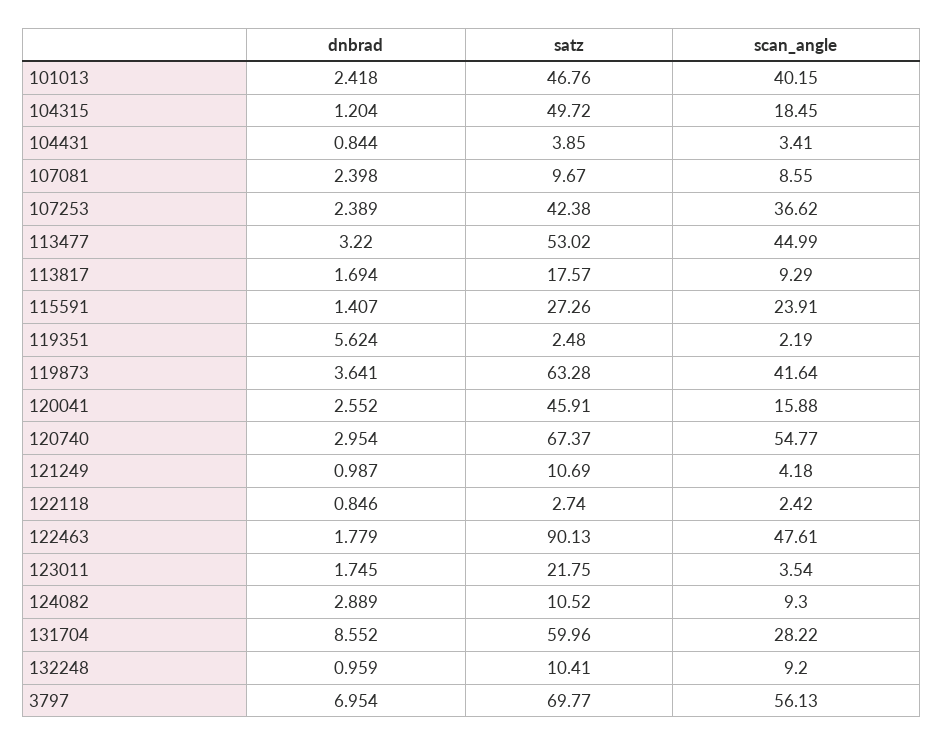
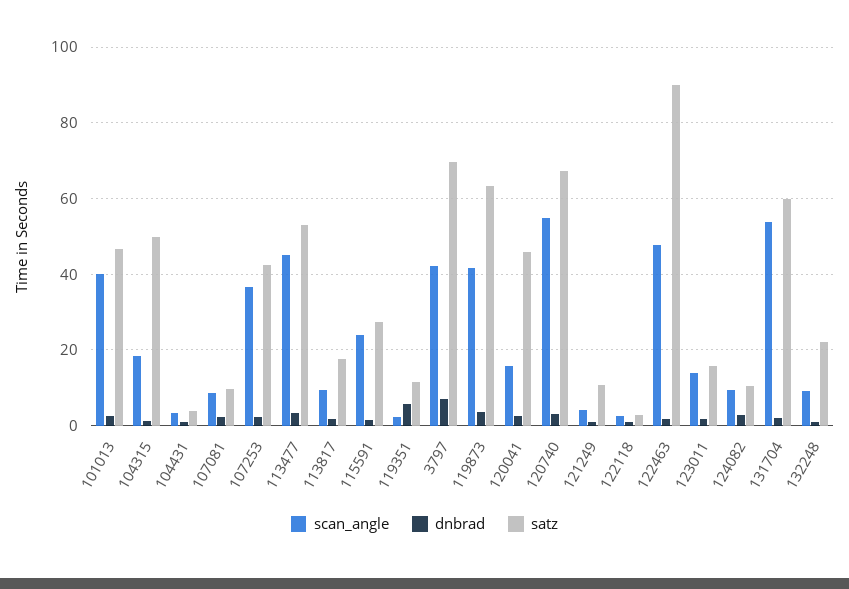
satz, 119351: 2.48 -> 12
satz, 123011: 21.75 -> 16
scan_angle, 123011: 3.54 -> 14
dnbrad, 131704: 8.552 -> 2
scan_angle, 131704: 28.22 -> 54
satz, 132248: 10.41 -> 22
scan_angle, 3797: 56.13 -> 42

